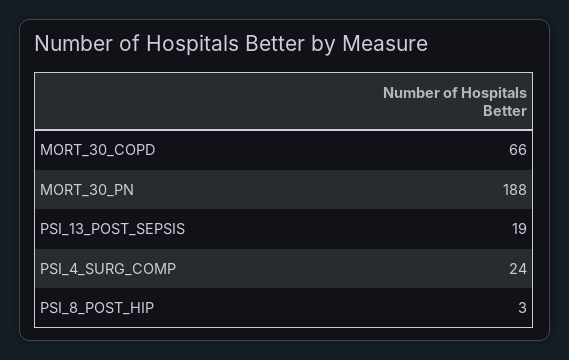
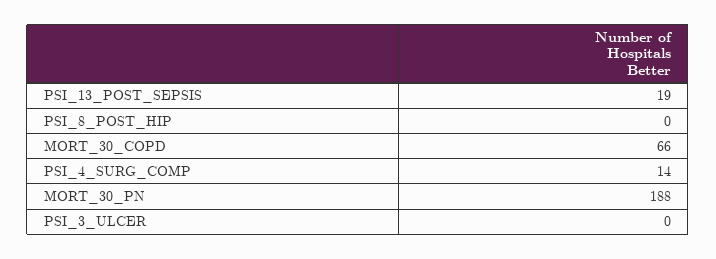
PSI_4_SURG_COMP: 24 -> 14
PSI_8_POST_HIP: 3 -> 0
PSI_3_ULCER: none -> 0

